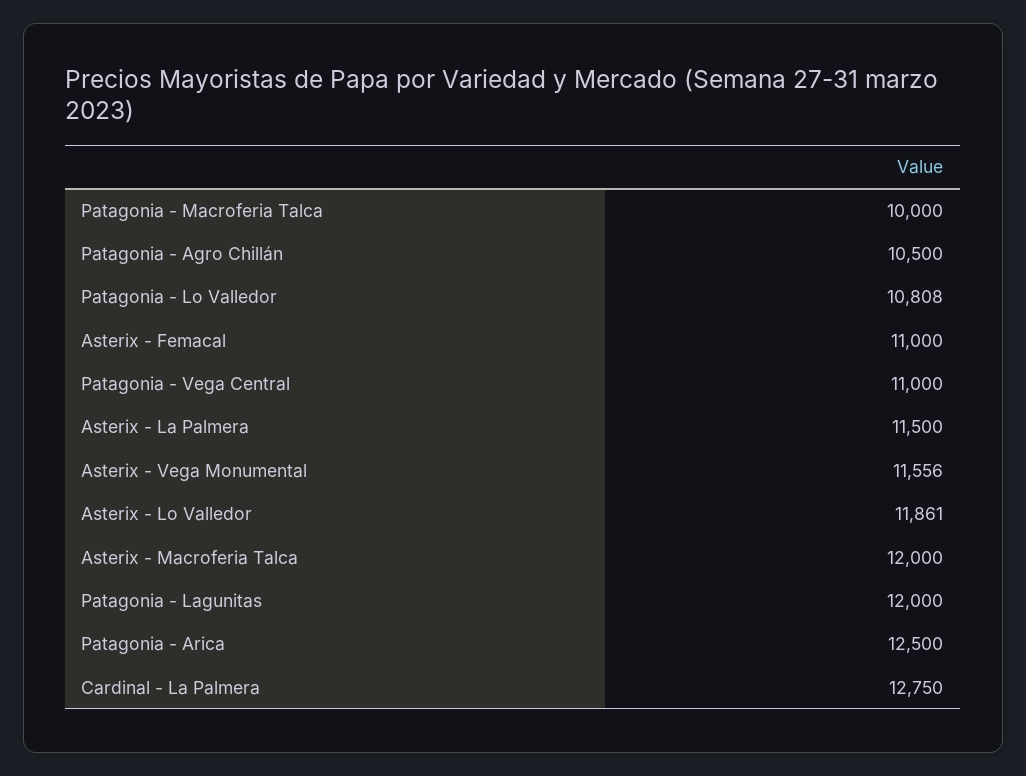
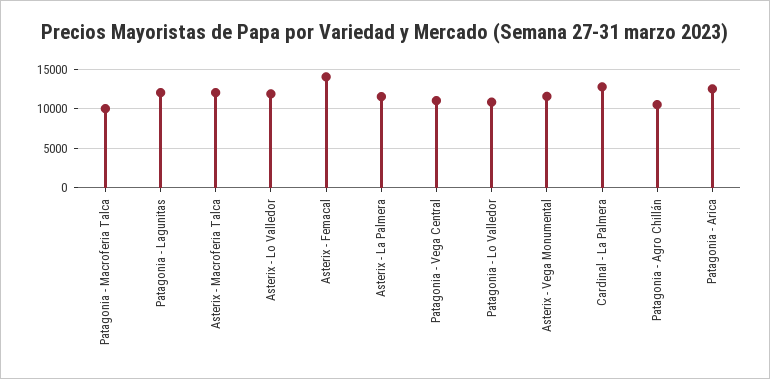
Asterix - Femacal: 11000 -> 14000

